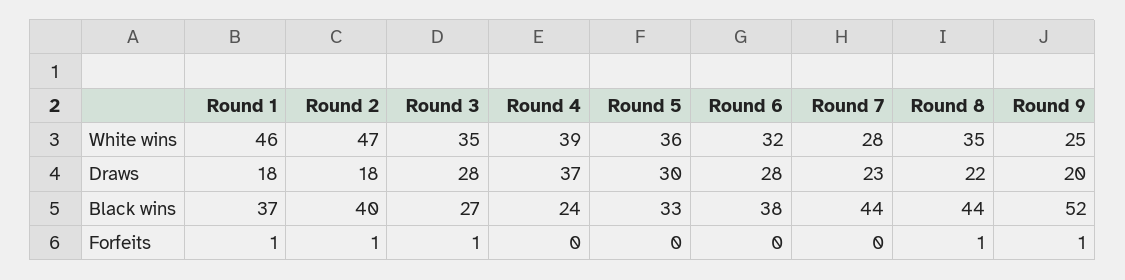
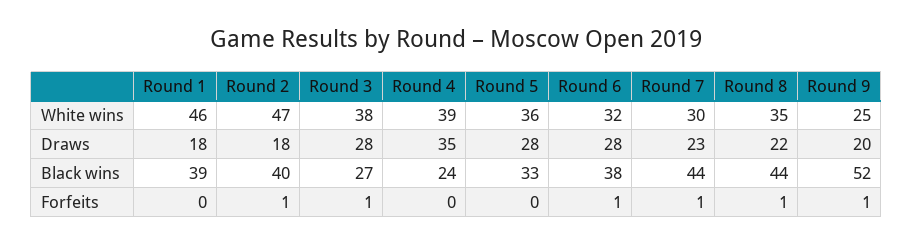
Round 3, White wins: 35 -> 38
Round 7, White wins: 28 -> 30
Round 4, Draws: 37 -> 35
Round 5, Draws: 30 -> 28
Round 1, Black wins: 37 -> 39
Round 1, Forfeits: 1 -> 0
Round 6, Forfeits: 0 -> 1
Round 7, Forfeits: 0 -> 1

